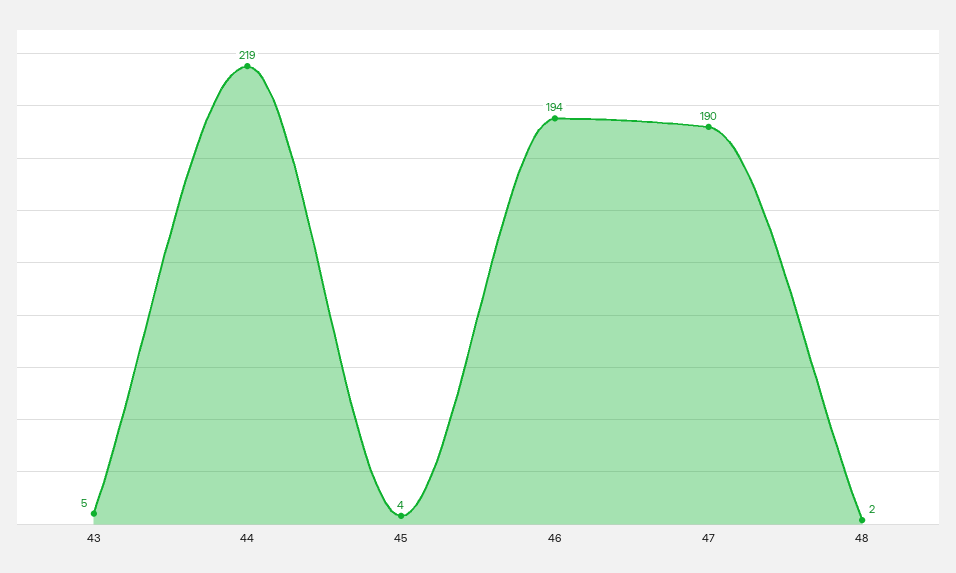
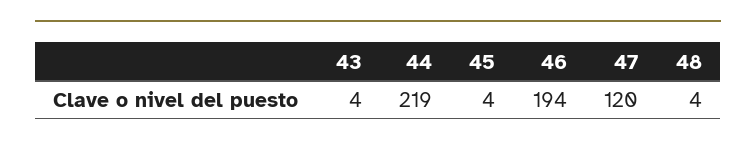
43: 5 -> 4
47: 190 -> 120
48: 2 -> 4

